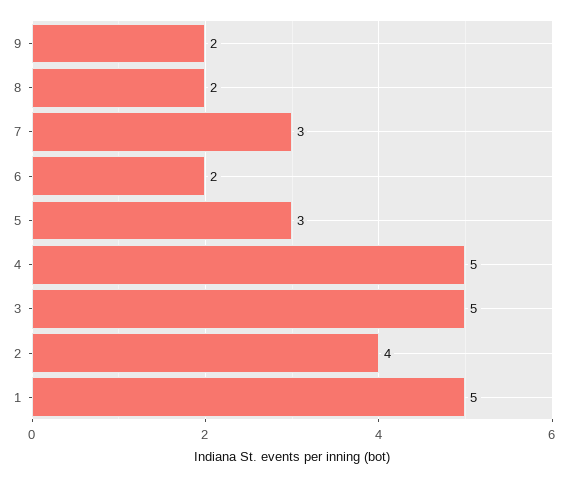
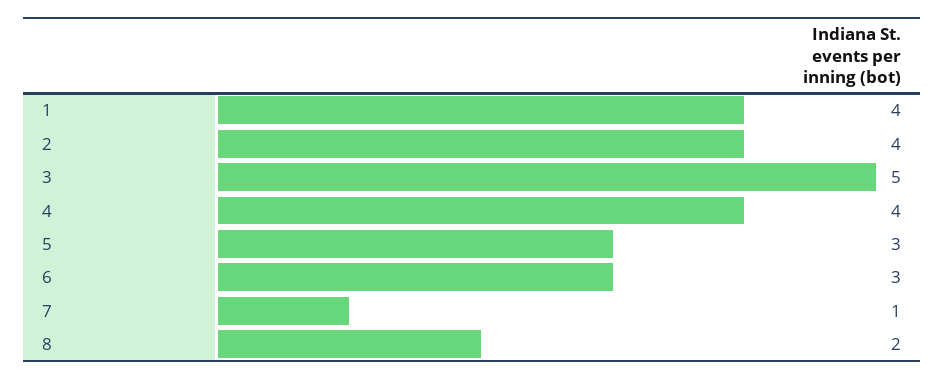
9: 2 -> none
7: 3 -> 1
6: 2 -> 3
4: 5 -> 4
1: 5 -> 4

